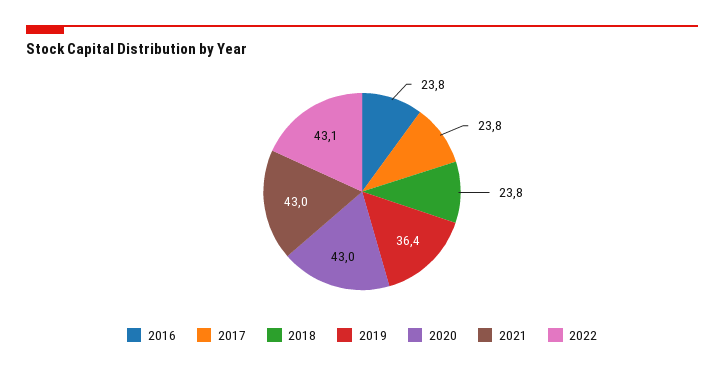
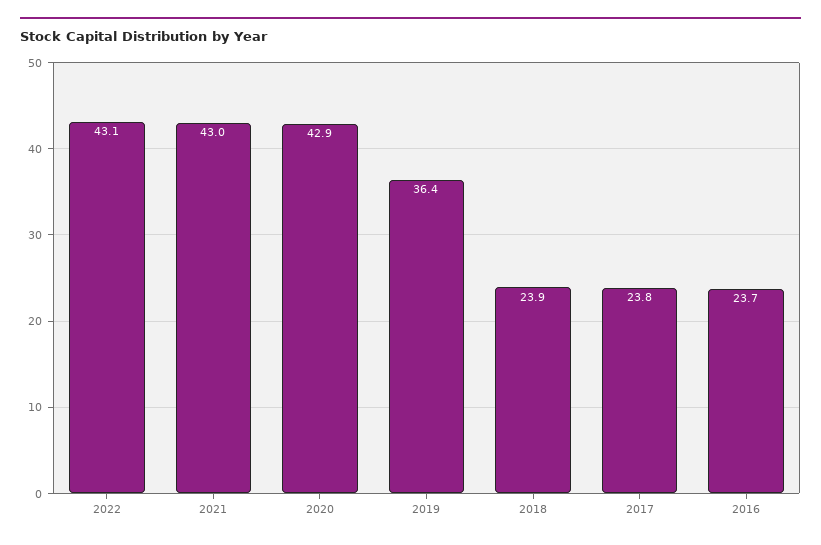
2016: 23.8 -> 23.7
2018: 23.8 -> 23.9
2020: 43 -> 42.9

